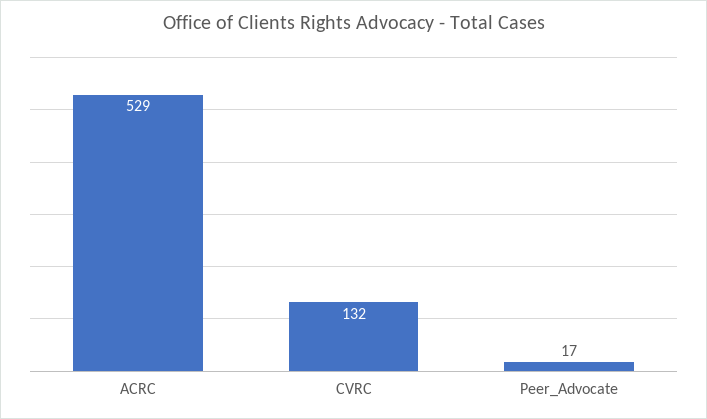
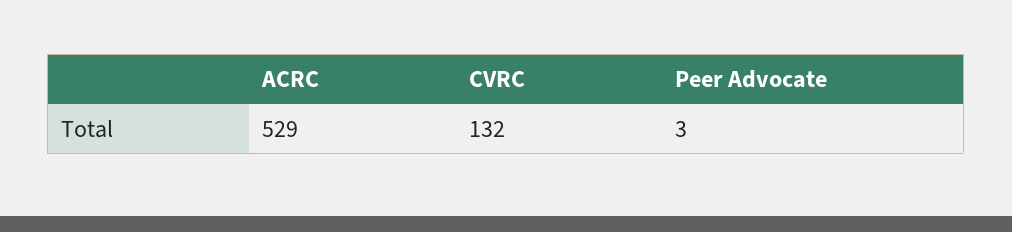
Peer_Advocate: 17 -> 3

